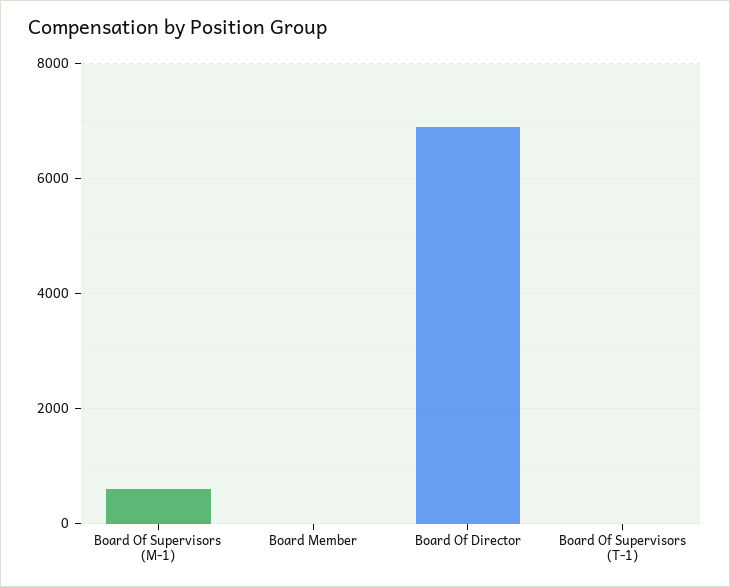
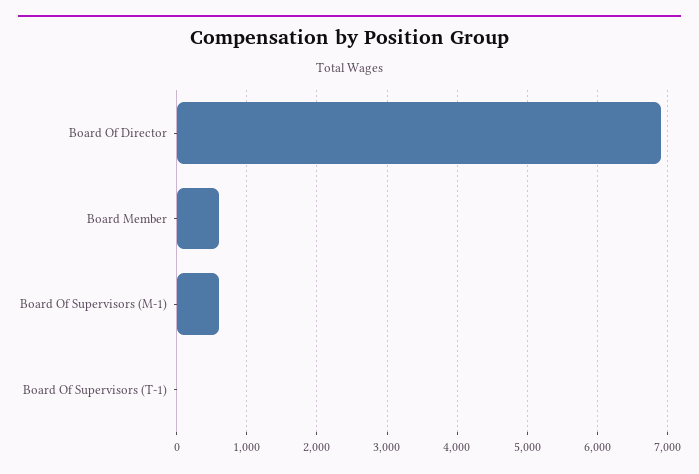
Board Member: 0 -> 600

